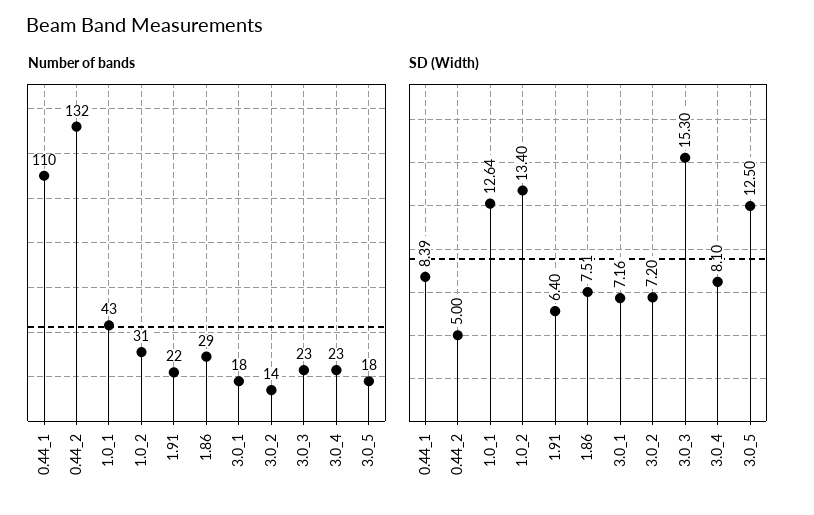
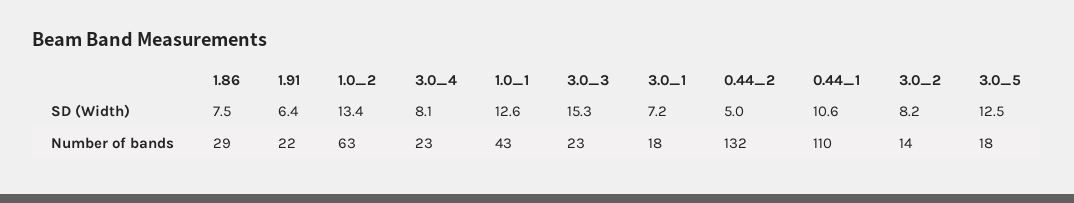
Number of bands, 1.0_2: 31 -> 63
SD (Width), 0.44_1: 8.39 -> 10.6
SD (Width), 3.0_2: 7.2 -> 8.2

